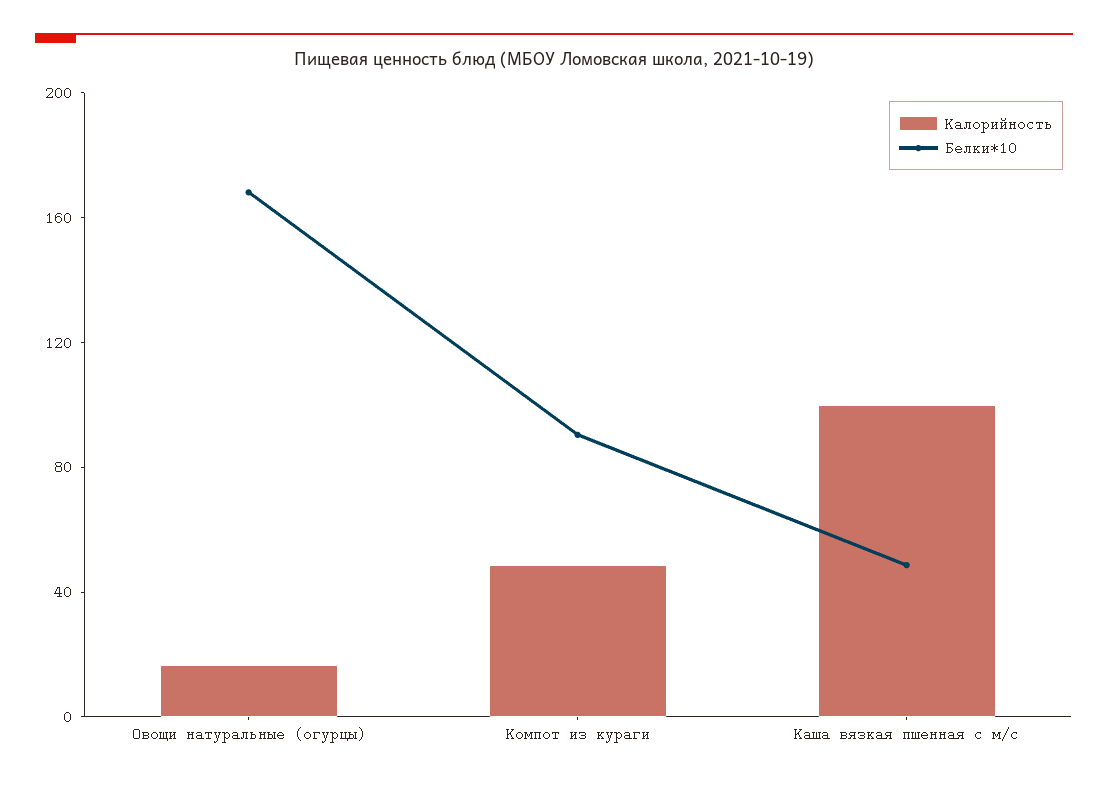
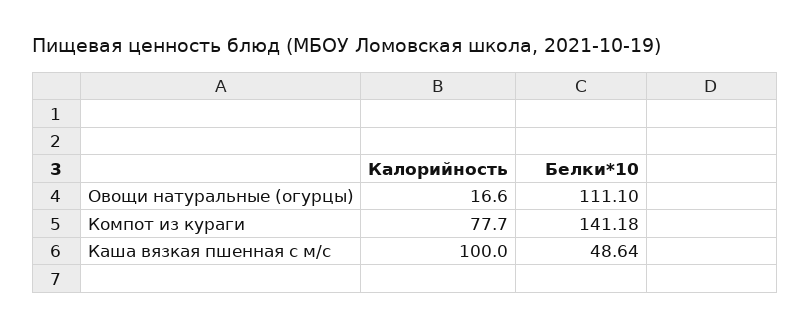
Белки*10, Овощи натуральные (огурцы): 170 -> 111.1
Калорийность, Компот из кураги: 50 -> 77.7
Белки*10, Компот из кураги: 90 -> 141.18

